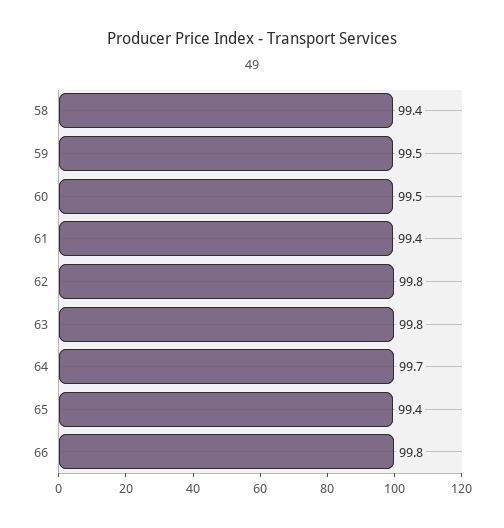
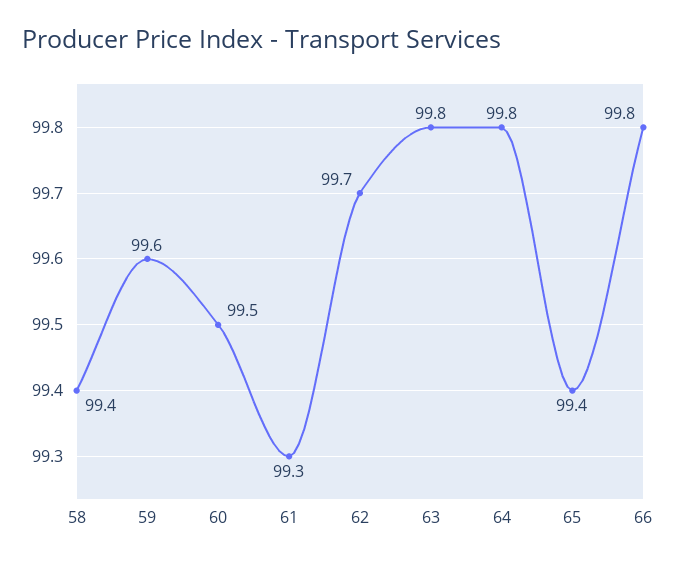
59: 99.5 -> 99.6
61: 99.4 -> 99.3
62: 99.8 -> 99.7
64: 99.7 -> 99.8

